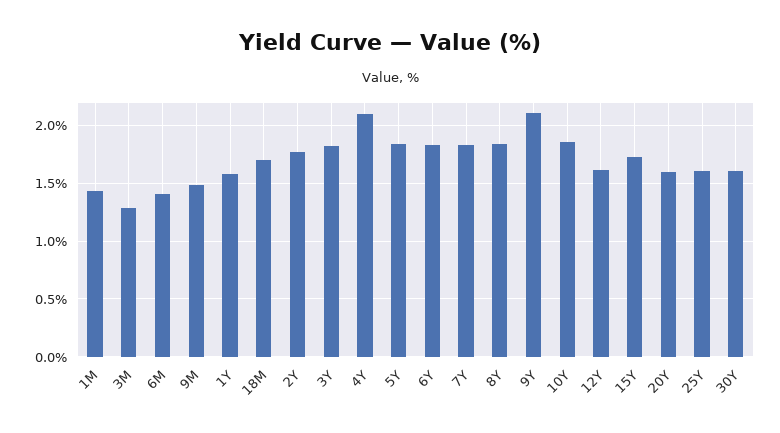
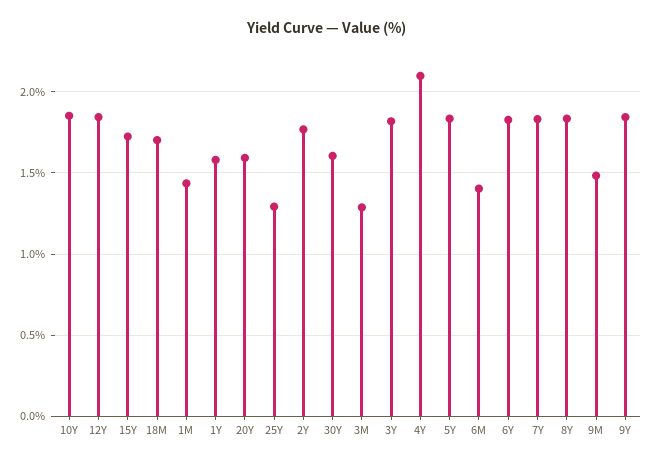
9Y: 2.1 -> 1.85
12Y: 1.6 -> 1.85
25Y: 1.6 -> 1.3

